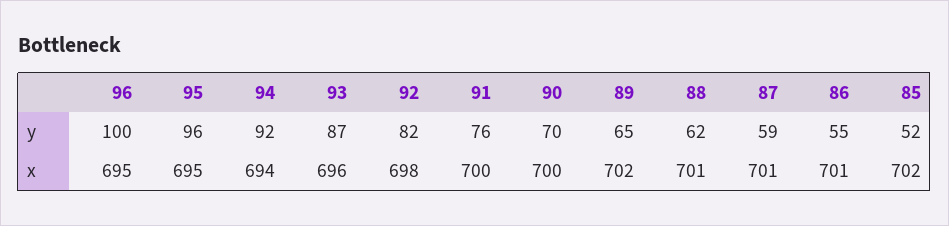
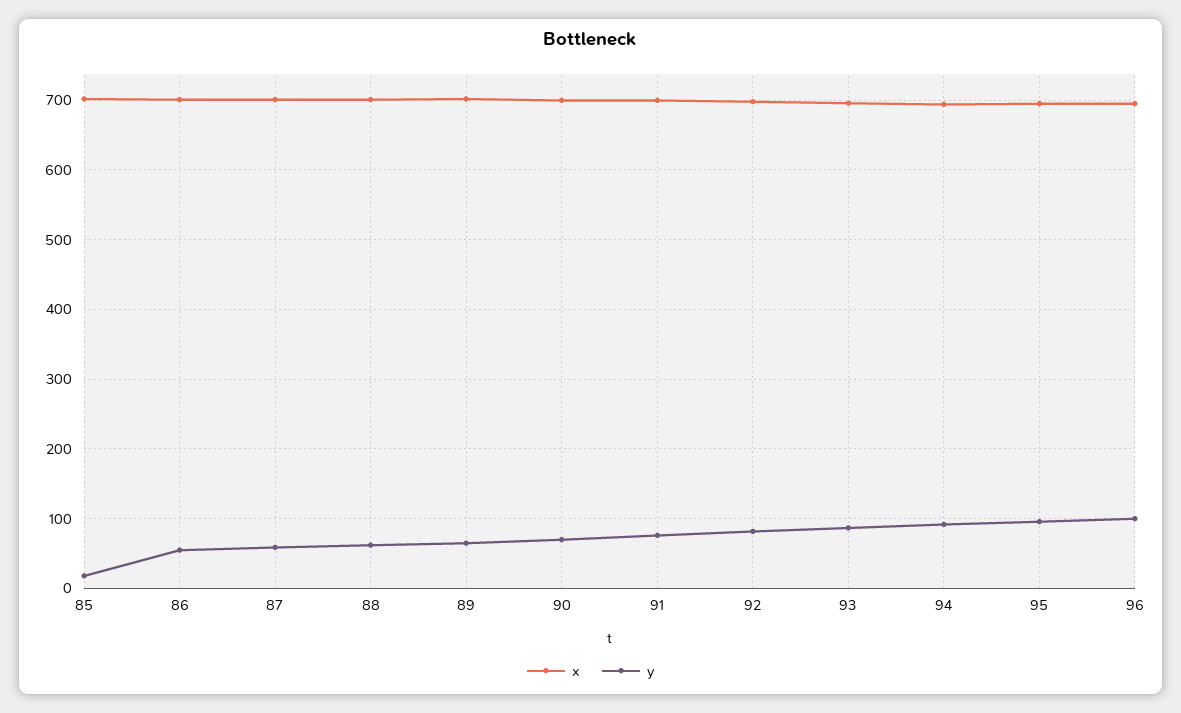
y, 85: 52 -> 20

